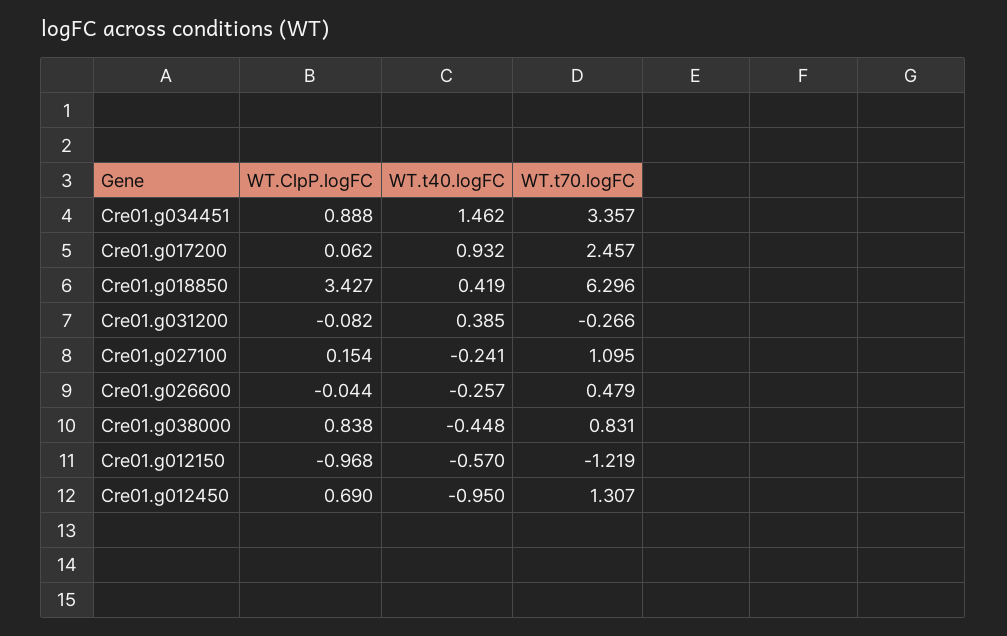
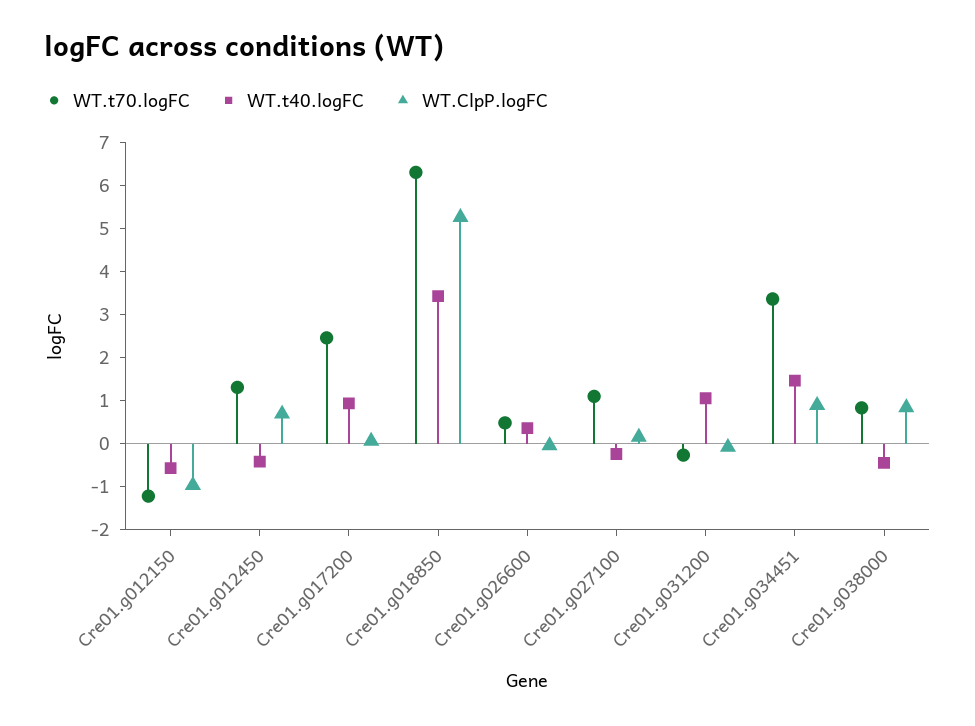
WT.ClpP.logFC, Cre01.g018850: 3.427 -> 5.2
WT.t40.logFC, Cre01.g018850: 0.419 -> 3.4
WT.t40.logFC, Cre01.g031200: 0.385 -> 1
WT.t40.logFC, Cre01.g026600: -0.257 -> 0.4
WT.t40.logFC, Cre01.g012450: -0.95 -> -0.4

